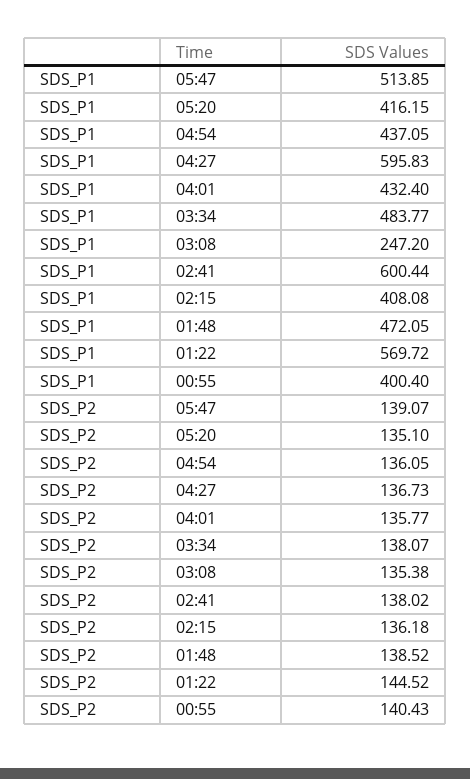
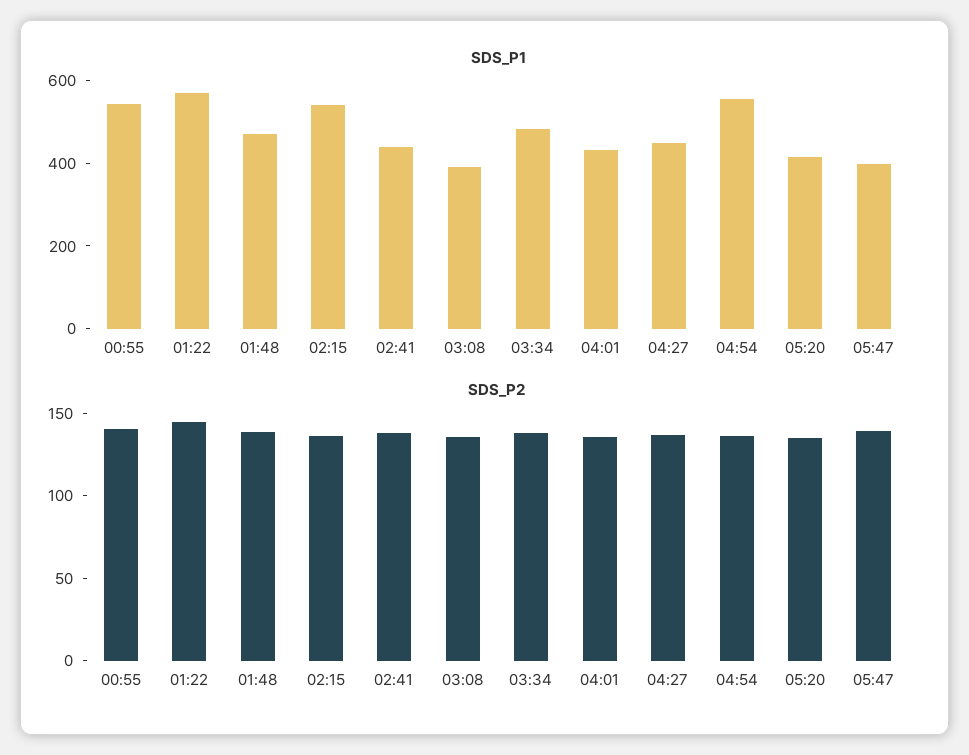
SDS_P1, 05:47: 513.85 -> 400
SDS_P1, 04:54: 437.05 -> 550
SDS_P1, 04:27: 595.83 -> 450
SDS_P1, 03:08: 247.2 -> 400
SDS_P1, 02:41: 600.44 -> 450
SDS_P1, 02:15: 408.08 -> 550
SDS_P1, 00:55: 400.4 -> 550

